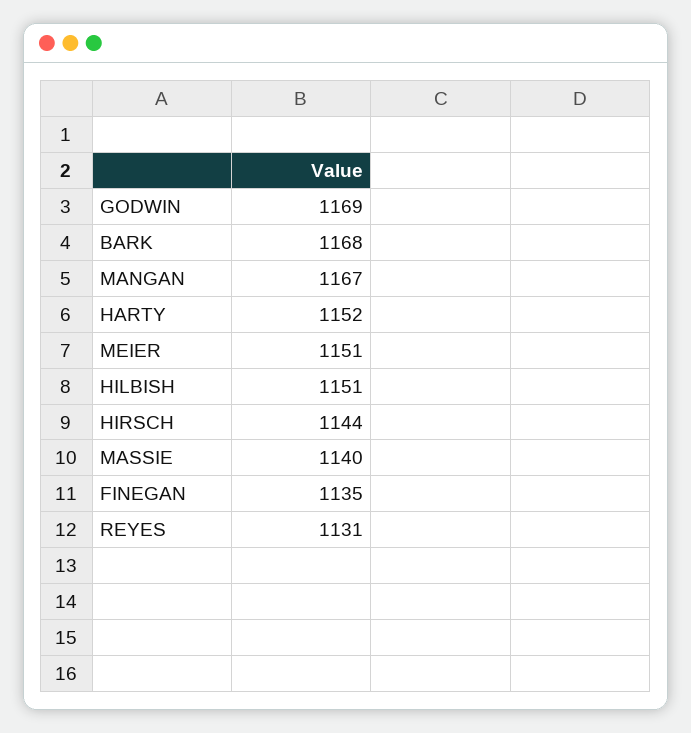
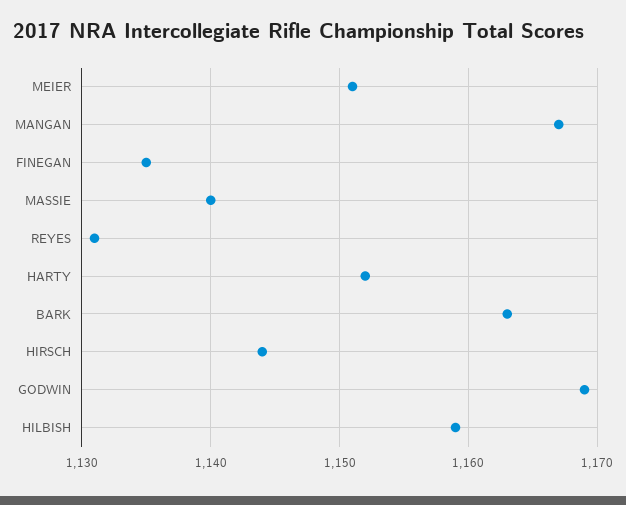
BARK: 1168 -> 1163
HILBISH: 1151 -> 1159

